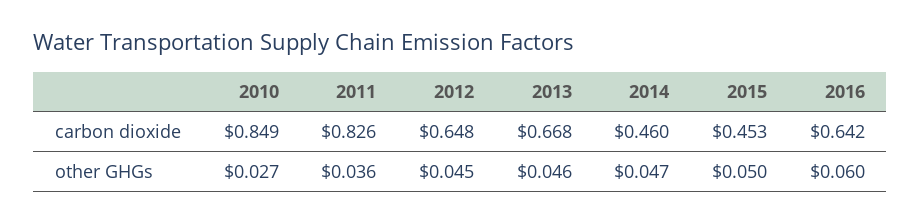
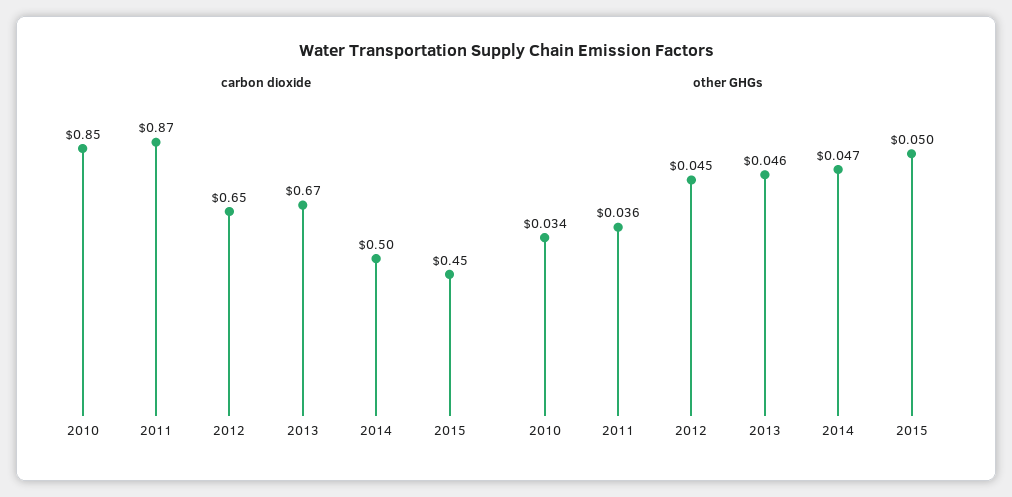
carbon dioxide, 2011: 0.826 -> 0.87
carbon dioxide, 2014: 0.46 -> 0.5
carbon dioxide, 2016: 0.642 -> none
other GHGs, 2010: 0.027 -> 0.034
other GHGs, 2016: 0.06 -> none

